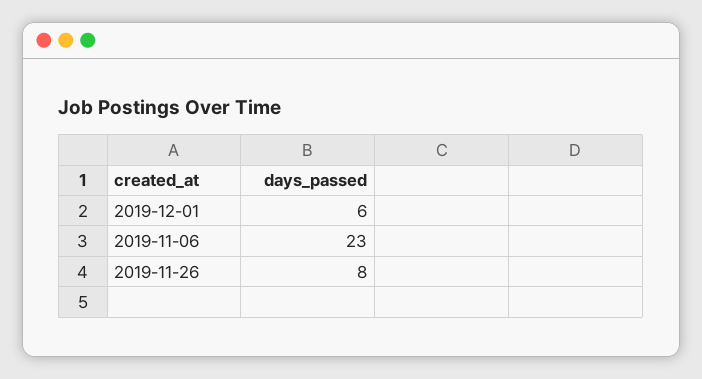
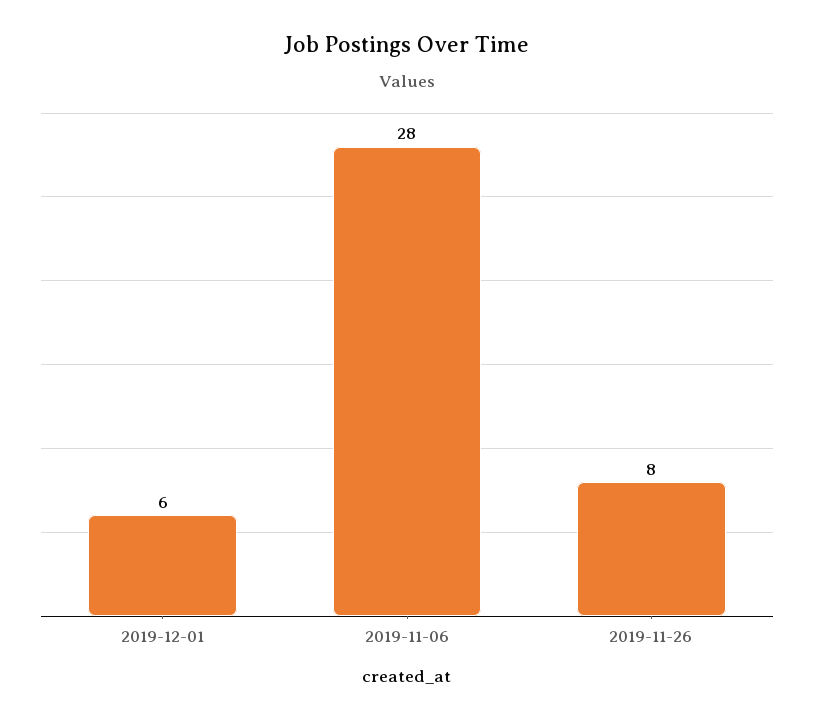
2019-11-06: 23 -> 28

